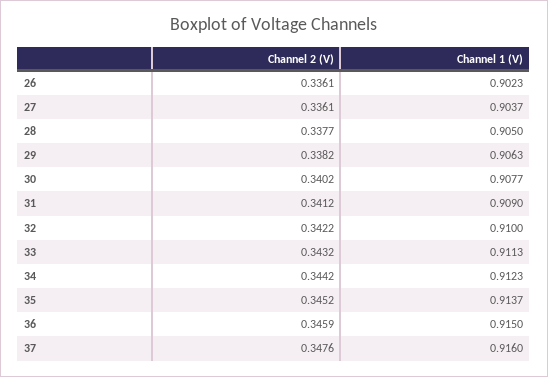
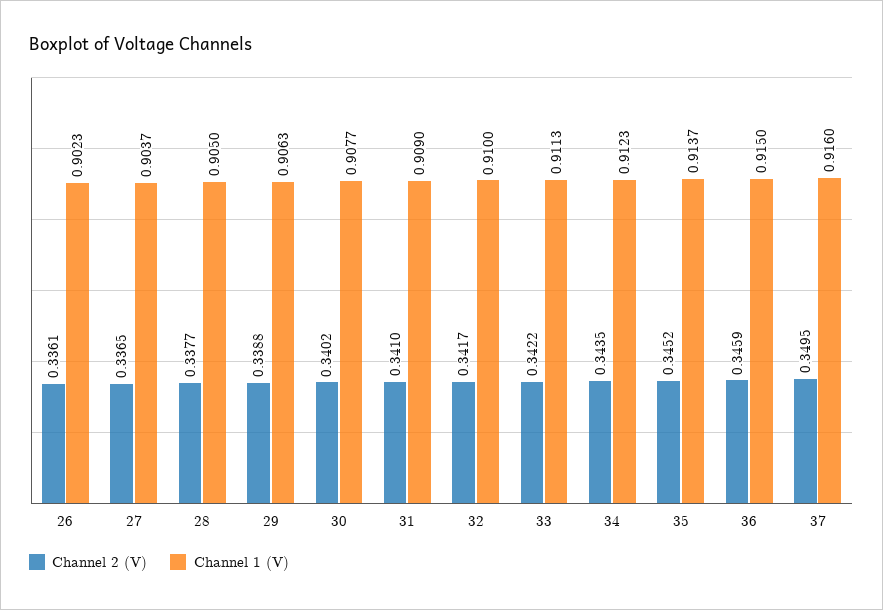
Channel 2 (V), 27: 0.3361 -> 0.3365
Channel 2 (V), 29: 0.3382 -> 0.3388
Channel 2 (V), 31: 0.3412 -> 0.341
Channel 2 (V), 32: 0.3422 -> 0.3417
Channel 2 (V), 33: 0.3432 -> 0.3422
Channel 2 (V), 34: 0.3442 -> 0.3435
Channel 2 (V), 37: 0.3476 -> 0.3495

